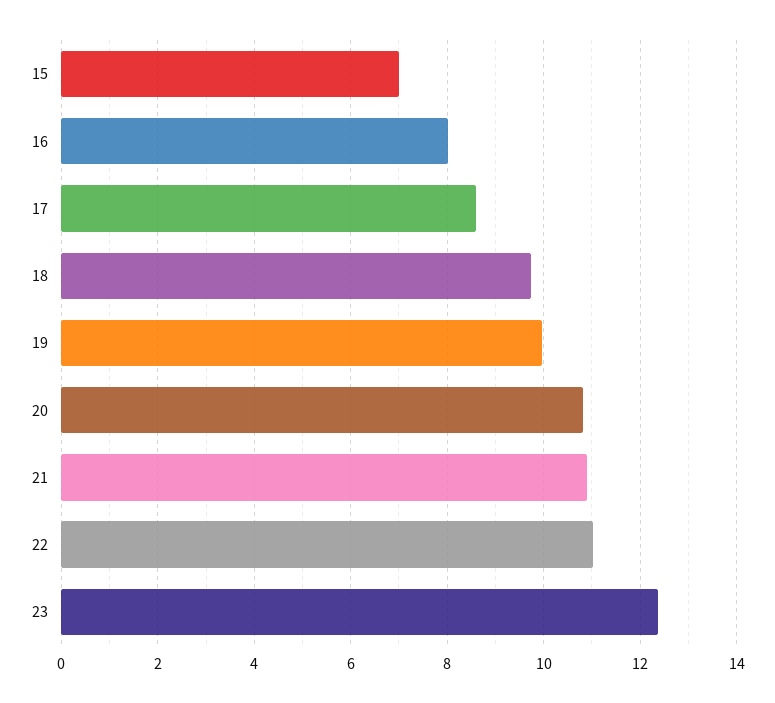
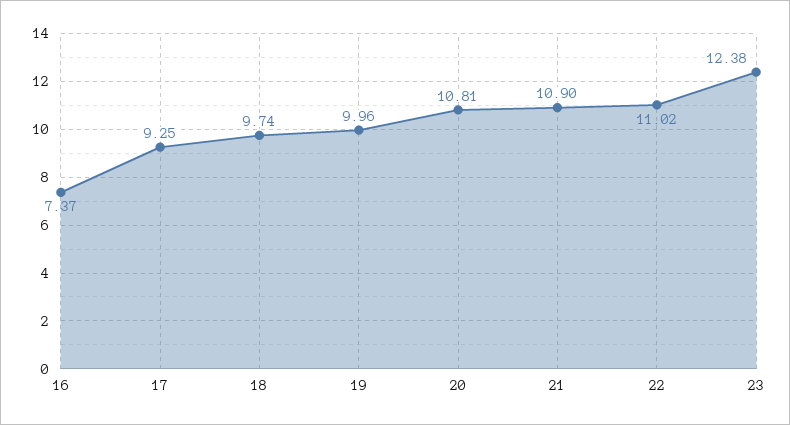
15: 7 -> none
16: 8 -> 7.37
17: 8.6 -> 9.25

